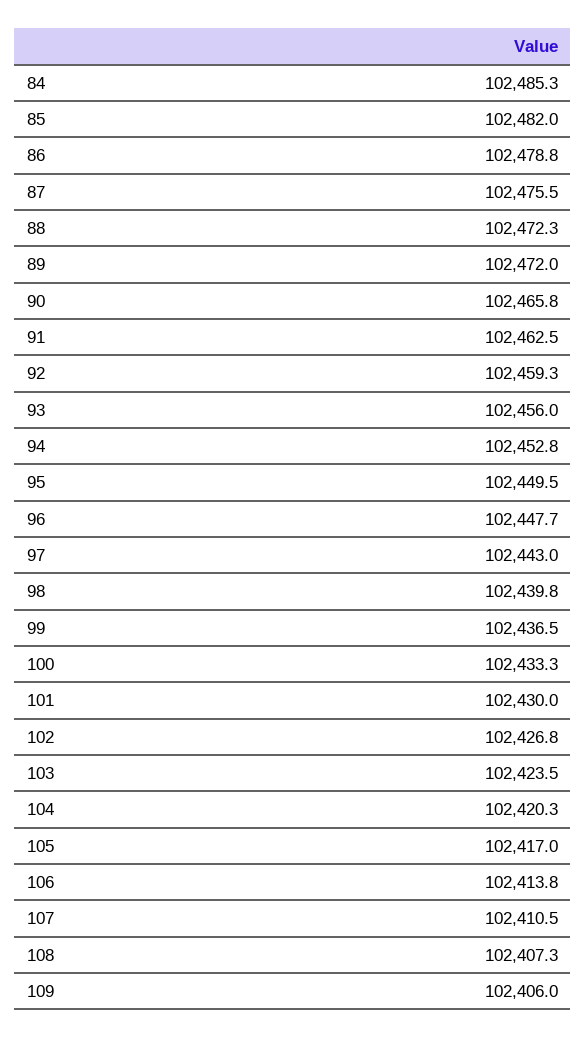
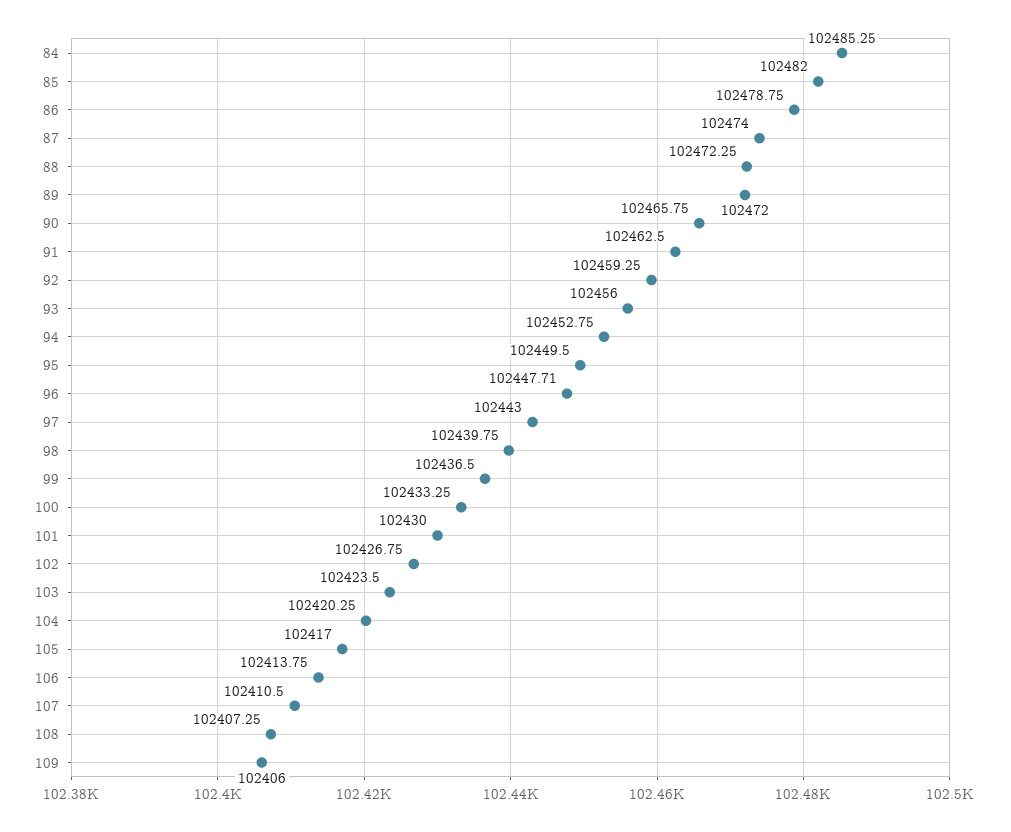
87: 102475.5 -> 102474

